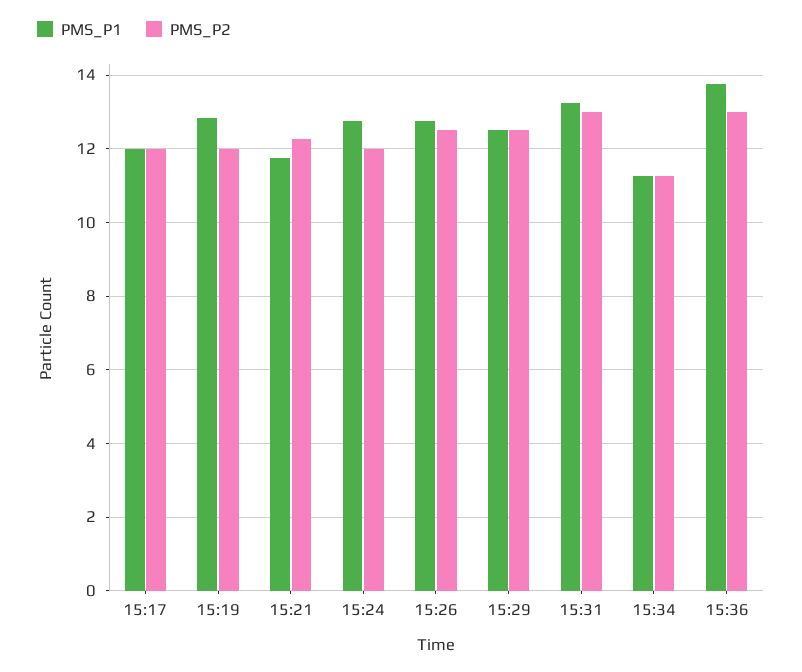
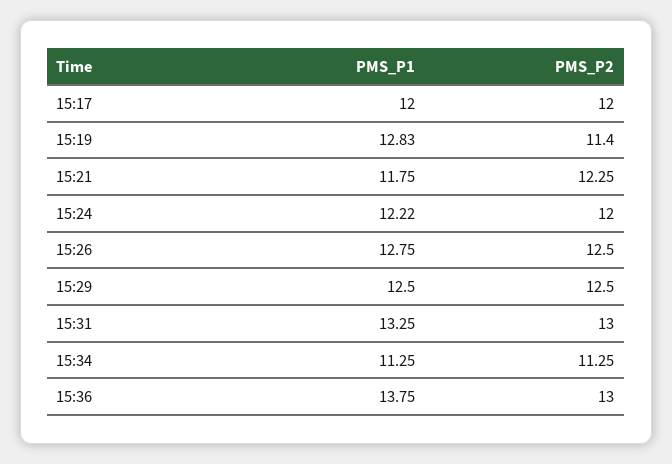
PMS_P2, 15:19: 12 -> 11.4
PMS_P1, 15:24: 12.8 -> 12.22

